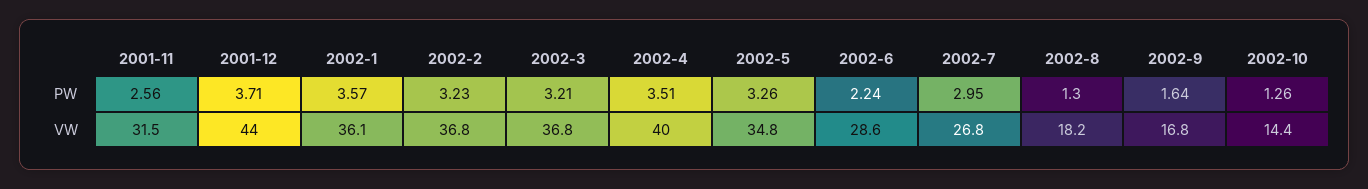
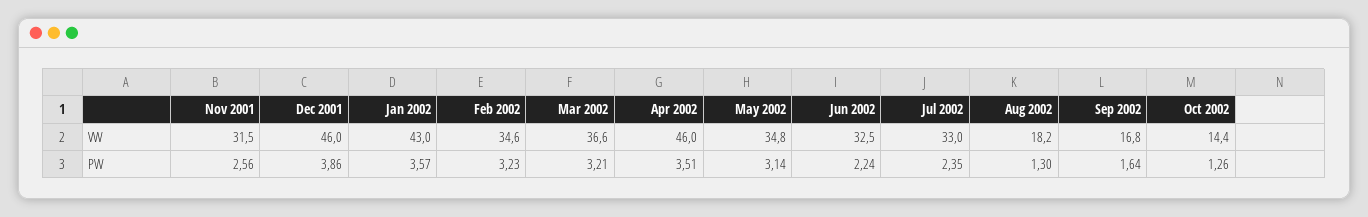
2001-12, PW: 3.71 -> 3.86
2002-5, PW: 3.26 -> 3.14
2002-7, PW: 2.95 -> 2.35
2001-12, VW: 44 -> 46
2002-1, VW: 36.1 -> 43
2002-2, VW: 36.8 -> 34.6
2002-3, VW: 36.8 -> 36.6
2002-4, VW: 40 -> 46
2002-6, VW: 28.6 -> 32.5
2002-7, VW: 26.8 -> 33

